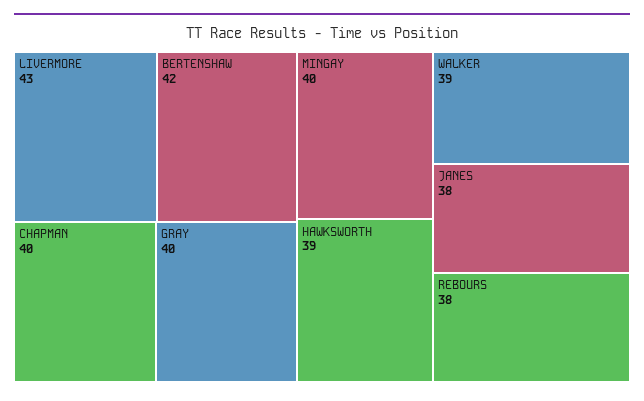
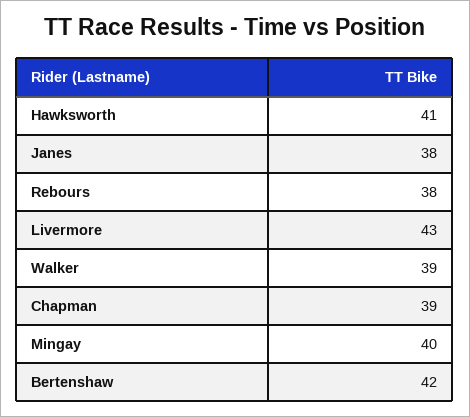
CHAPMAN: 40 -> 39
GRAY: 40 -> none
HAWKSWORTH: 39 -> 41

